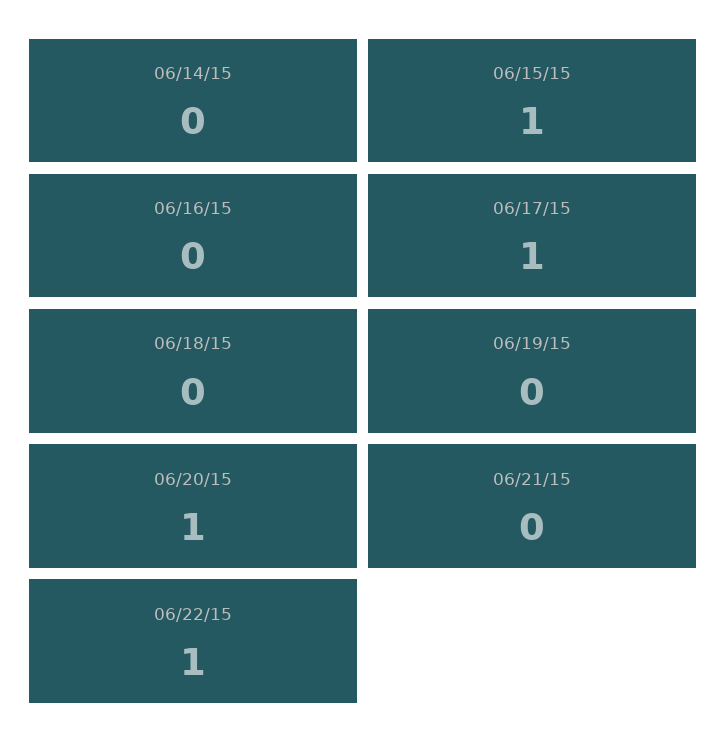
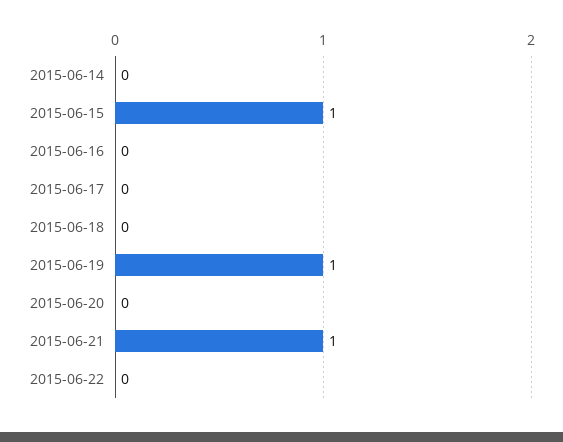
06/17/15: 1 -> 0
06/19/15: 0 -> 1
06/20/15: 1 -> 0
06/21/15: 0 -> 1
06/22/15: 1 -> 0

